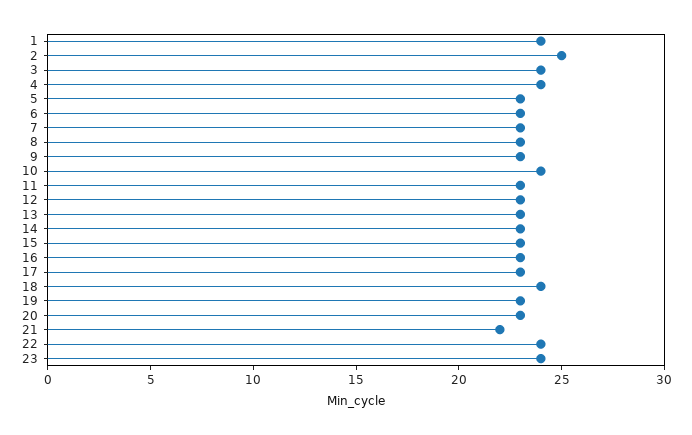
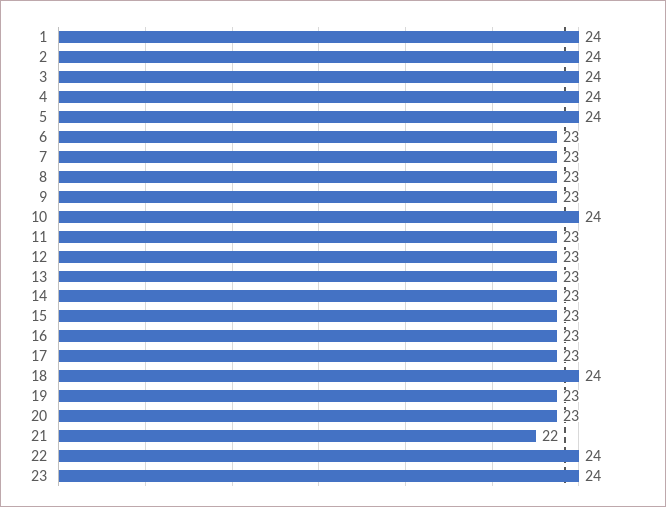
2: 25 -> 24
5: 23 -> 24

